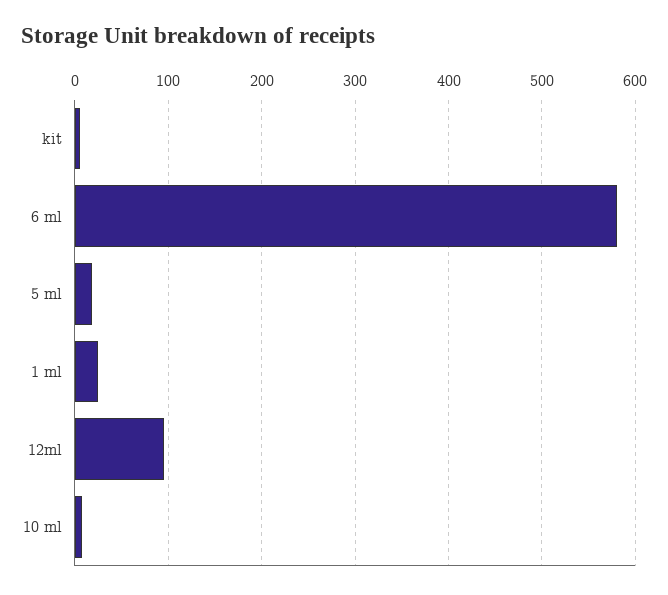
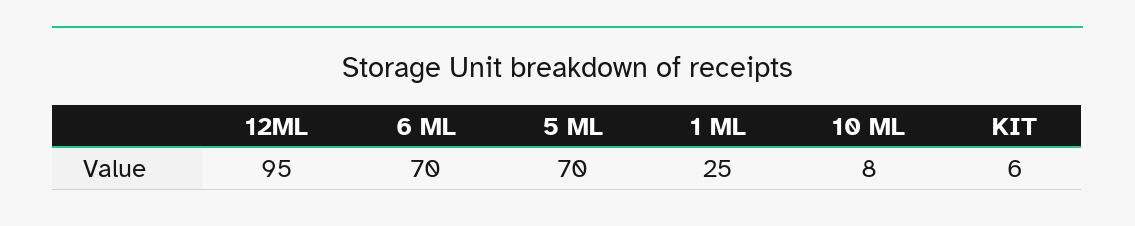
6 ml: 580 -> 70
5 ml: 20 -> 70

